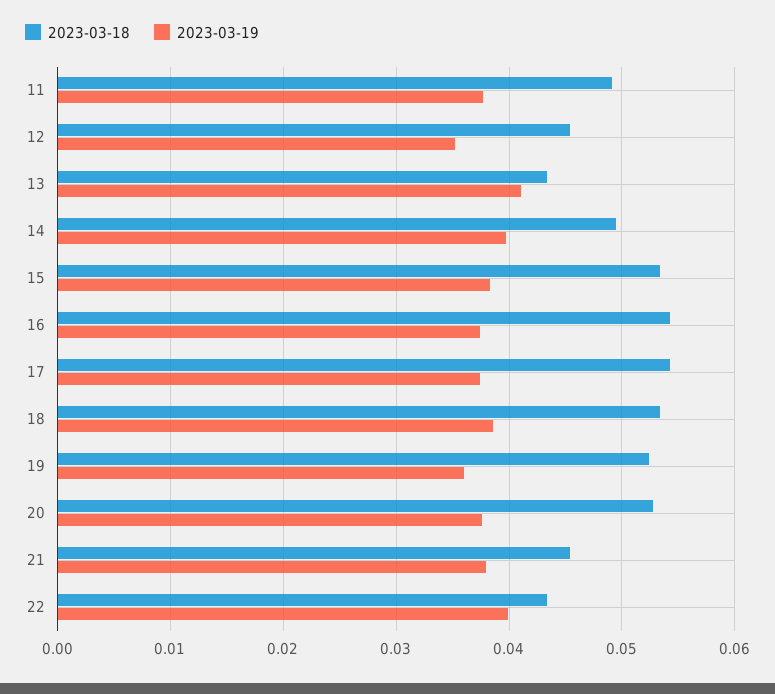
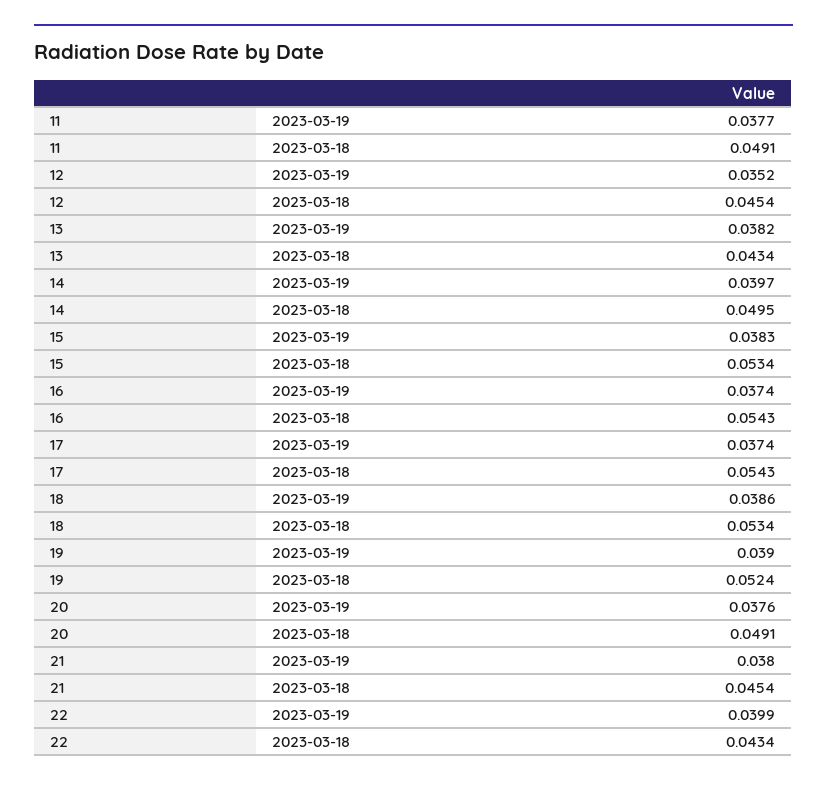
2023-03-19, 13: 0.041 -> 0.0382
2023-03-19, 19: 0.036 -> 0.039
2023-03-18, 20: 0.053 -> 0.0491

